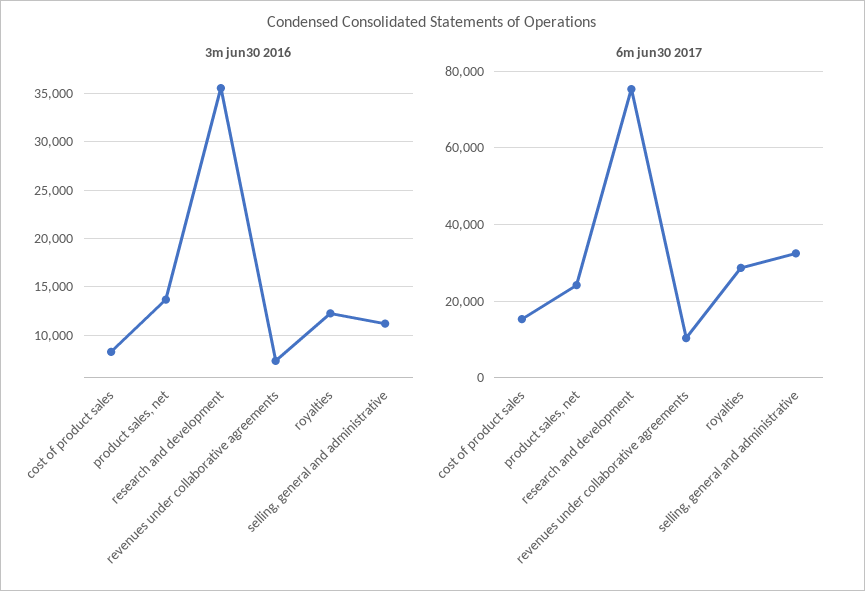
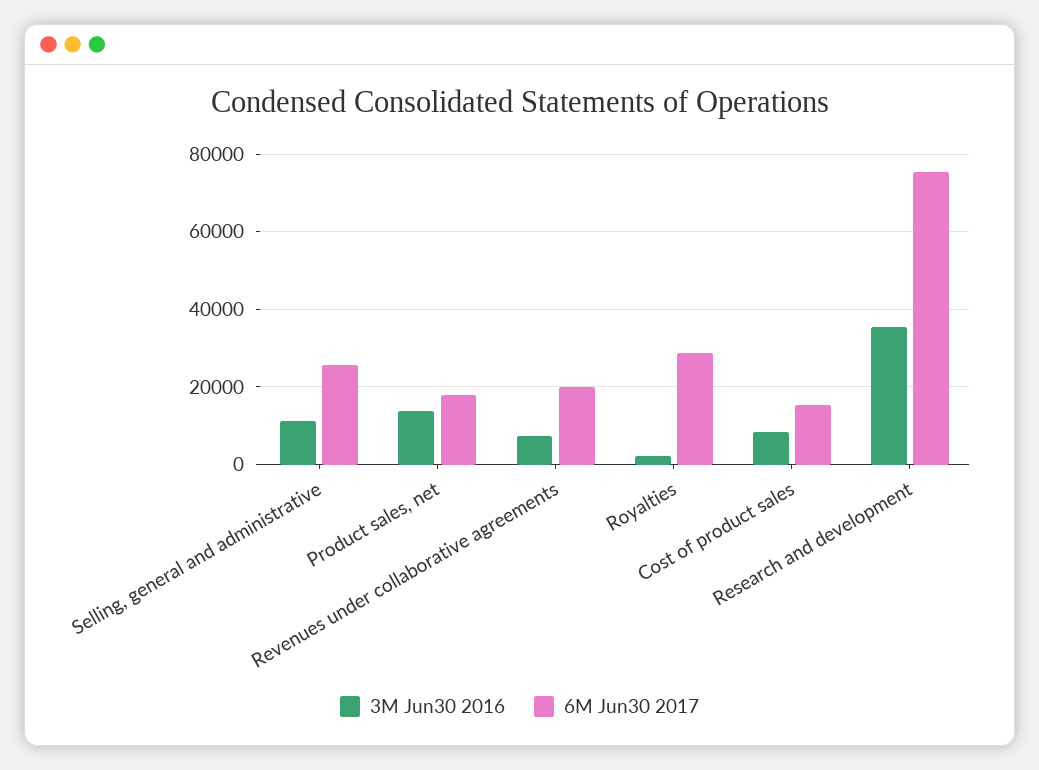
3m jun30 2016, royalties: 12000 -> 2000
6m jun30 2017, product sales, net: 24000 -> 18000
6m jun30 2017, revenues under collaborative agreements: 10000 -> 20000
6m jun30 2017, selling, general and administrative: 32000 -> 26000

